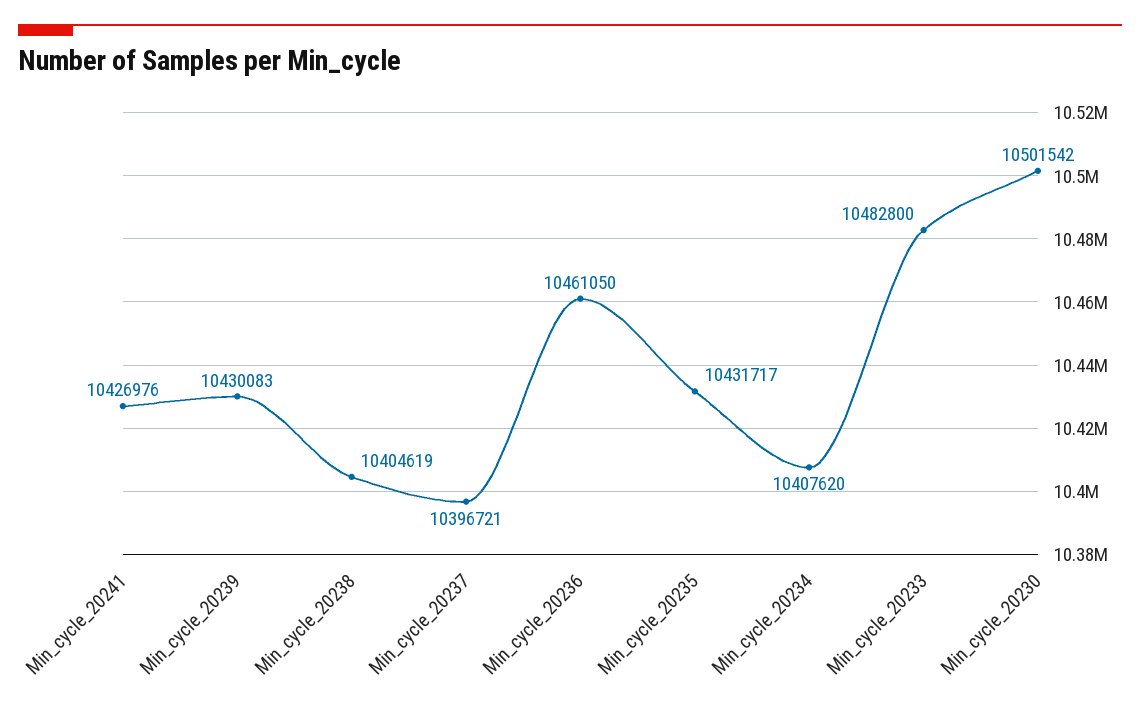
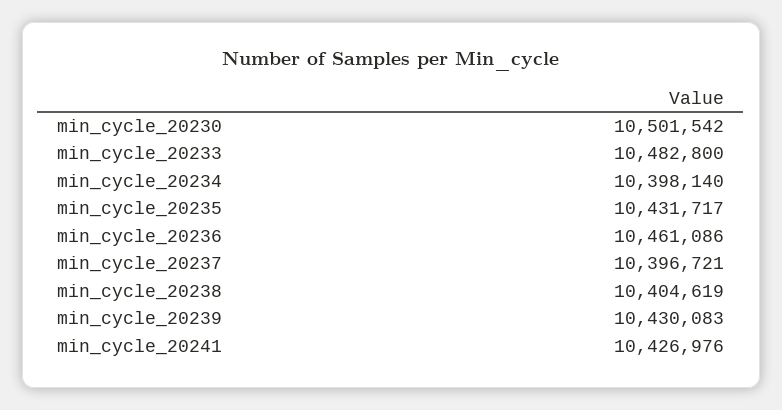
Min_cycle_20236: 10461050 -> 10461086
Min_cycle_20234: 10407620 -> 10398140

